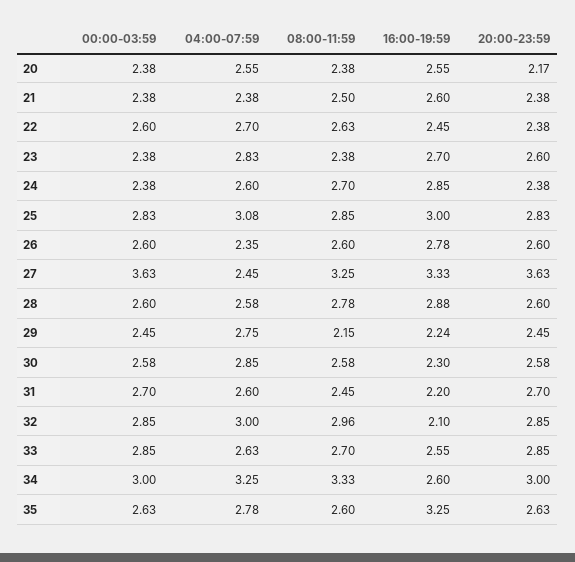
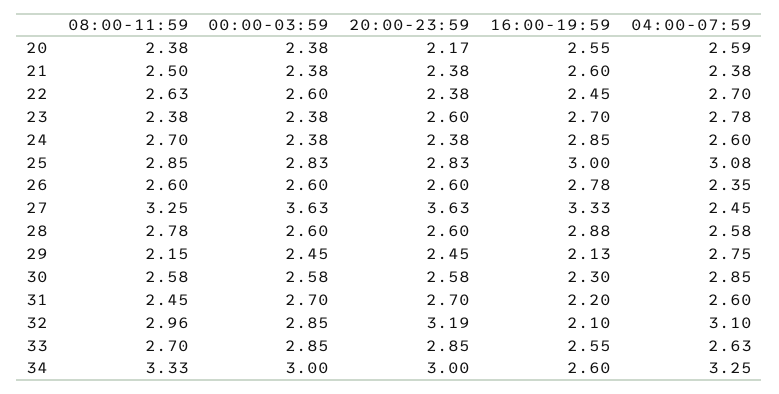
04:00-07:59, 20: 2.55 -> 2.59
04:00-07:59, 23: 2.83 -> 2.78
16:00-19:59, 29: 2.24 -> 2.13
04:00-07:59, 32: 3 -> 3.1
20:00-23:59, 32: 2.85 -> 3.19
00:00-03:59, 35: 2.63 -> none
04:00-07:59, 35: 2.78 -> none
08:00-11:59, 35: 2.6 -> none
16:00-19:59, 35: 3.25 -> none
20:00-23:59, 35: 2.63 -> none

